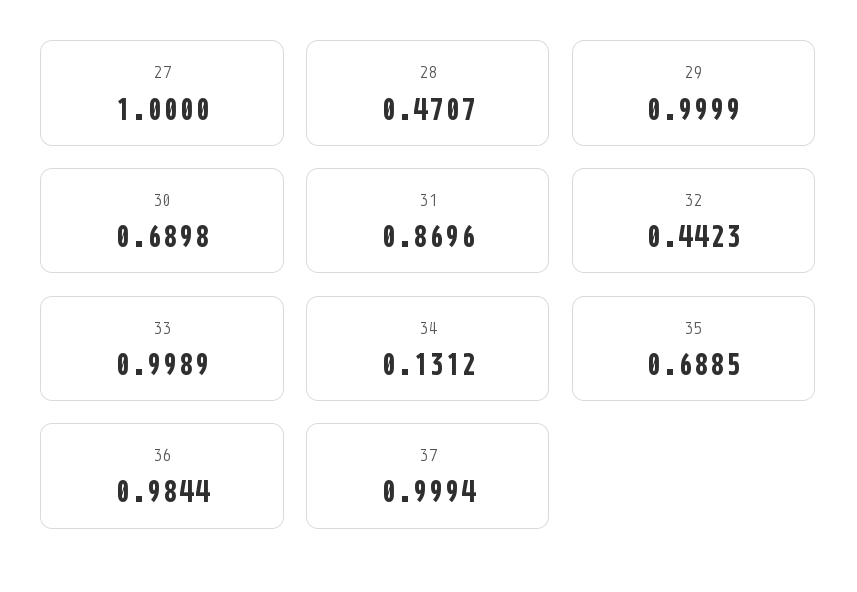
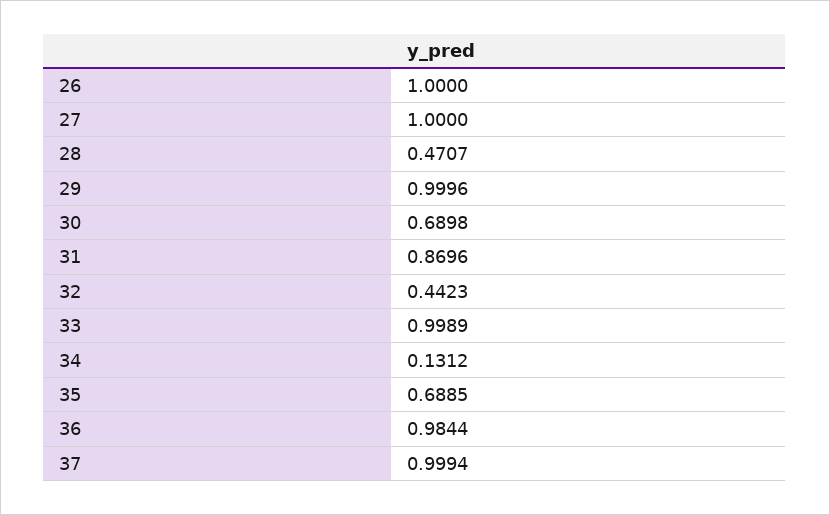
29: 0.9999 -> 0.9996
26: none -> 1

